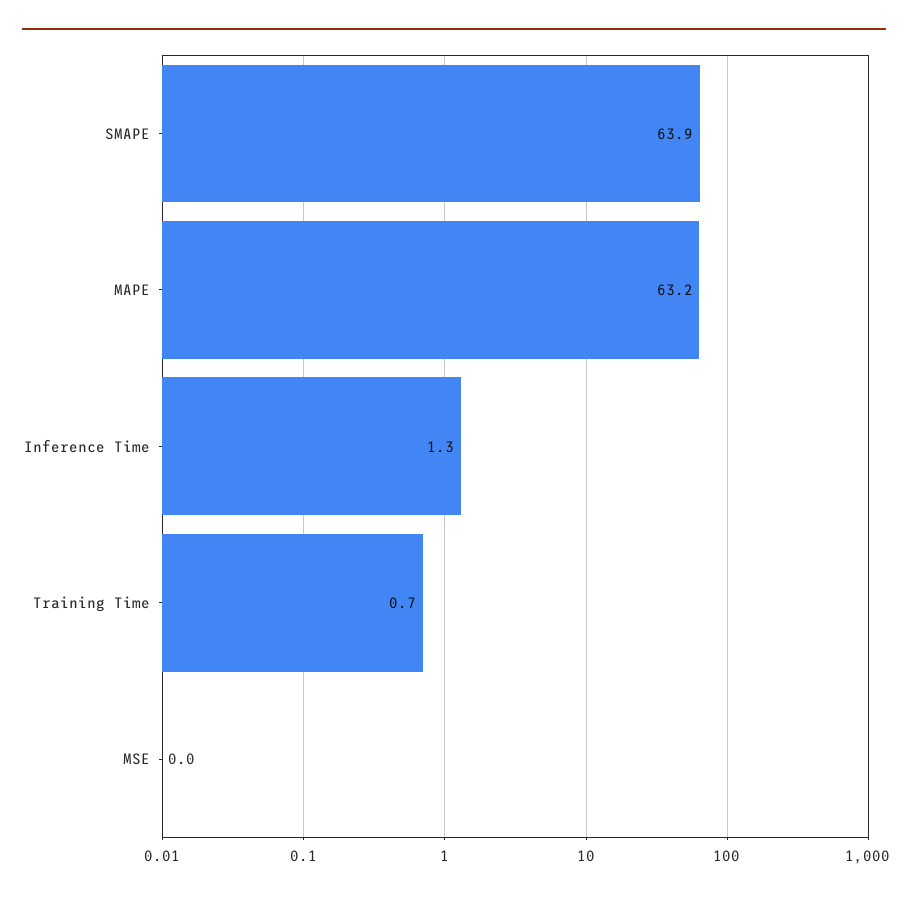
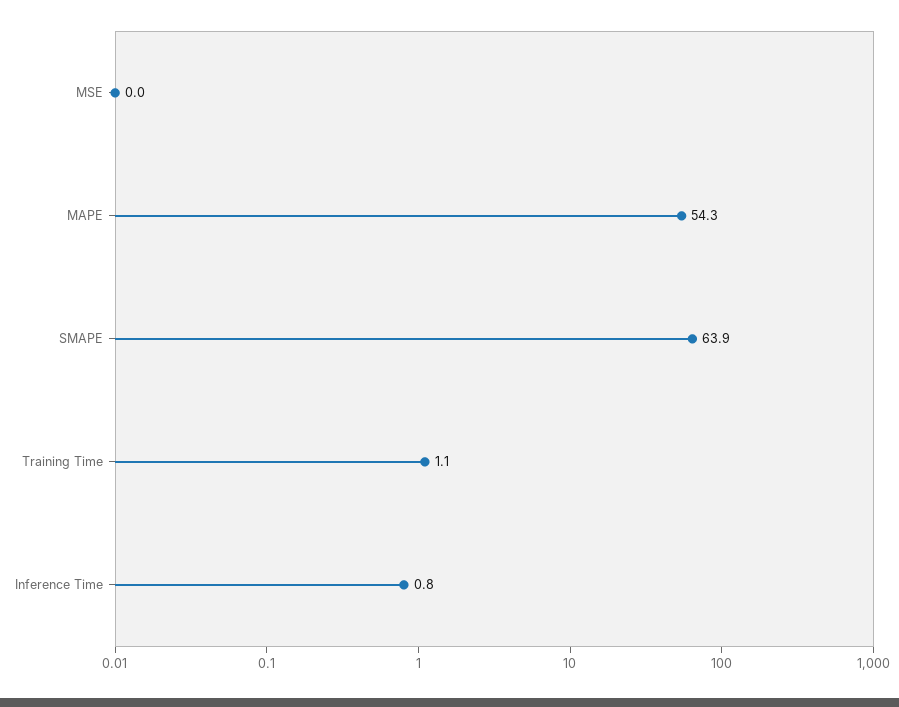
MAPE: 63.2 -> 54.3
Inference Time: 1.3 -> 0.8
Training Time: 0.7 -> 1.1

